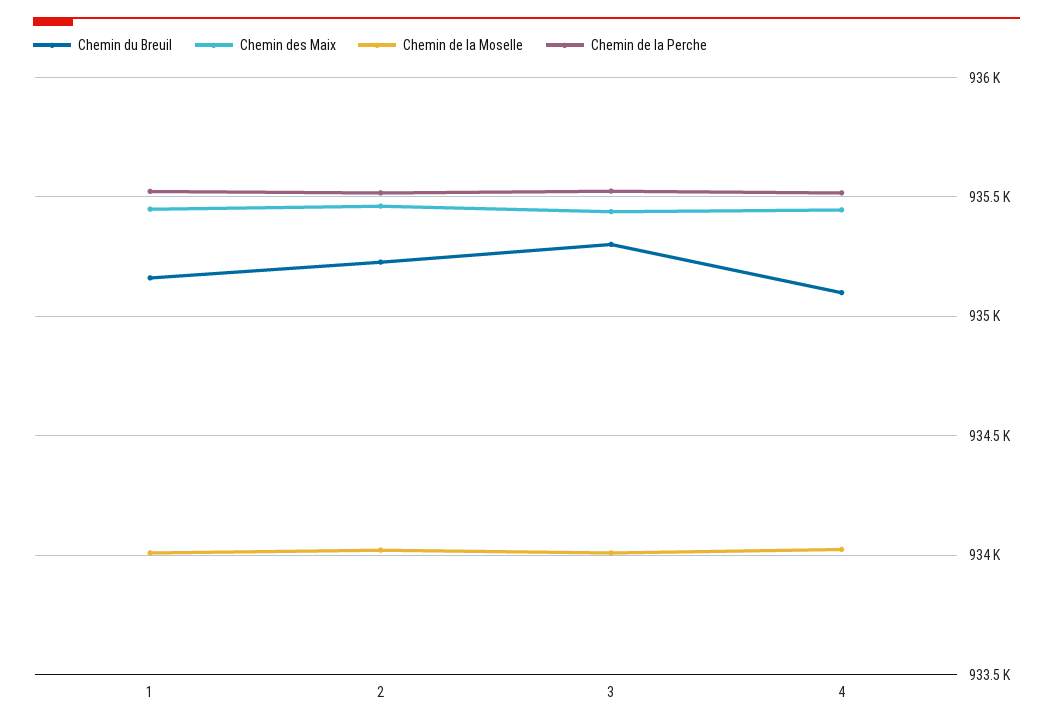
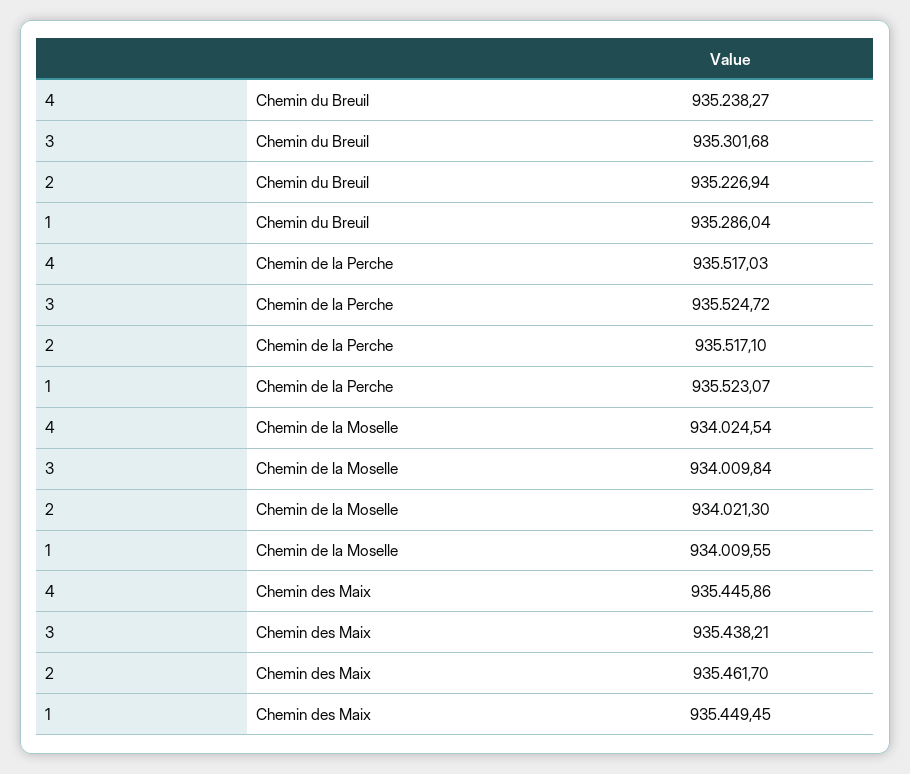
Chemin du Breuil, 1: 935150 -> 935286.04
Chemin du Breuil, 4: 935100 -> 935238.27

